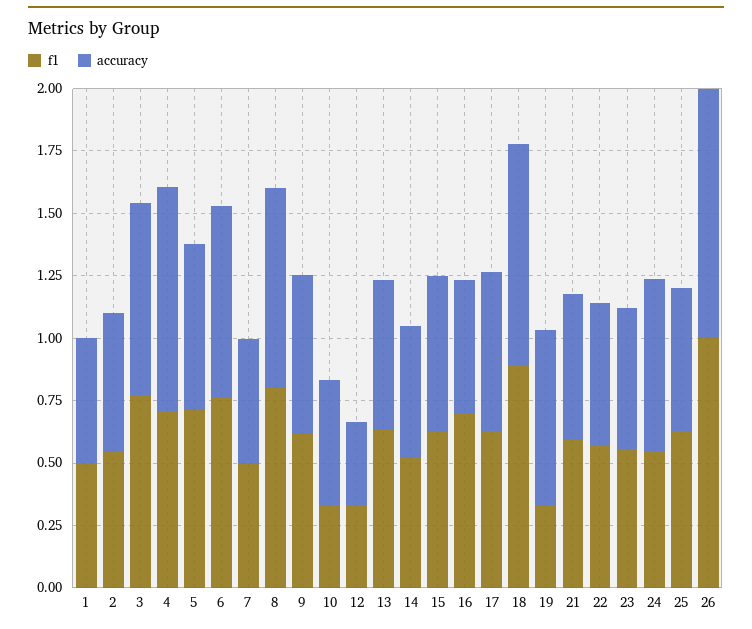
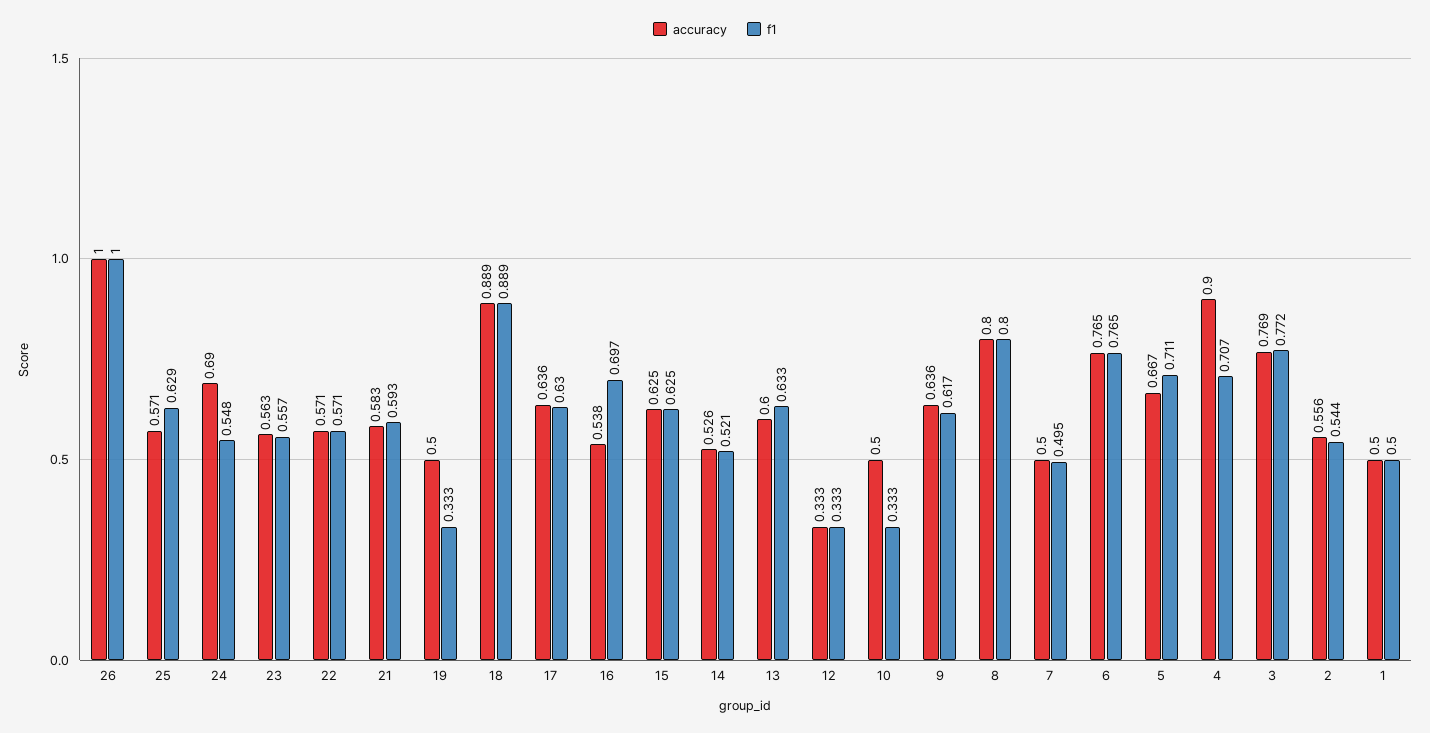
accuracy, 19: 0.7 -> 0.5

